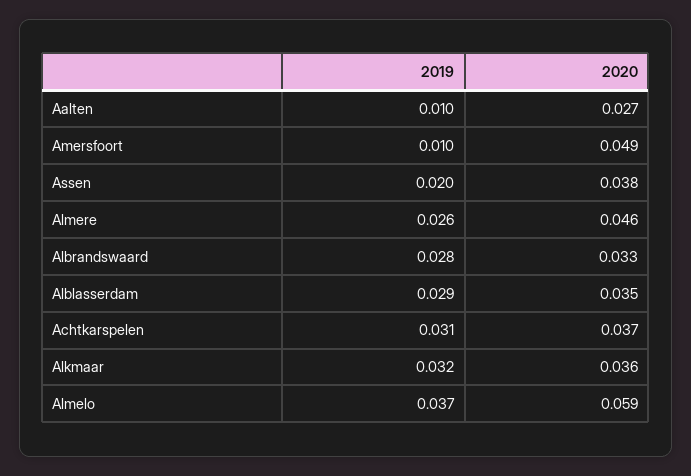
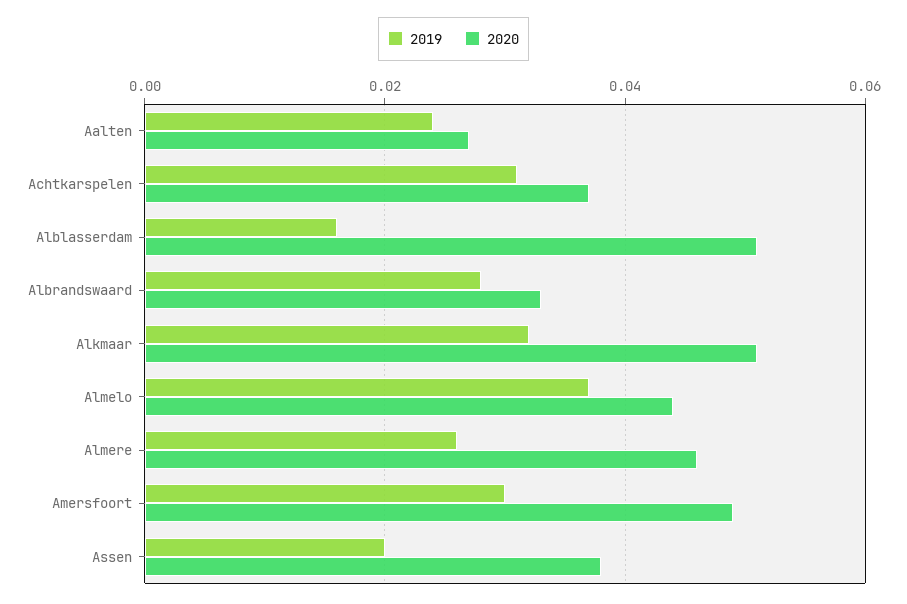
2019, Aalten: 0.01 -> 0.025
2019, Amersfoort: 0.01 -> 0.03
2019, Alblasserdam: 0.029 -> 0.015
2020, Alblasserdam: 0.035 -> 0.05
2020, Alkmaar: 0.036 -> 0.05
2020, Almelo: 0.059 -> 0.045

